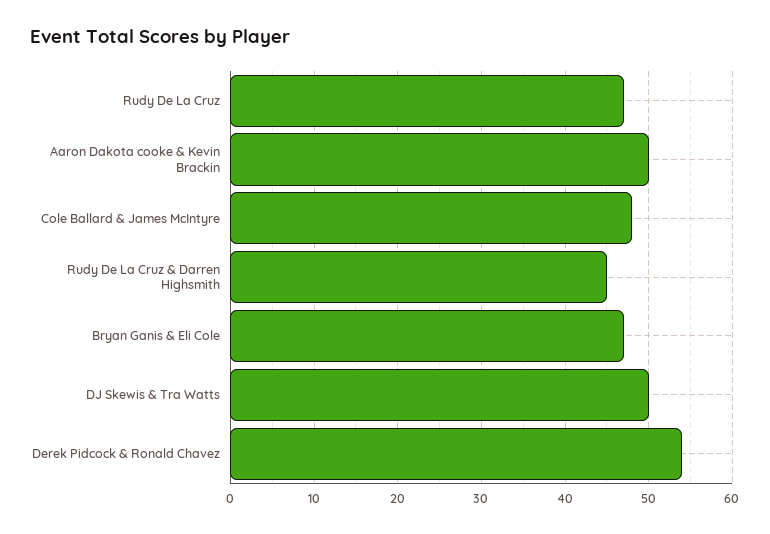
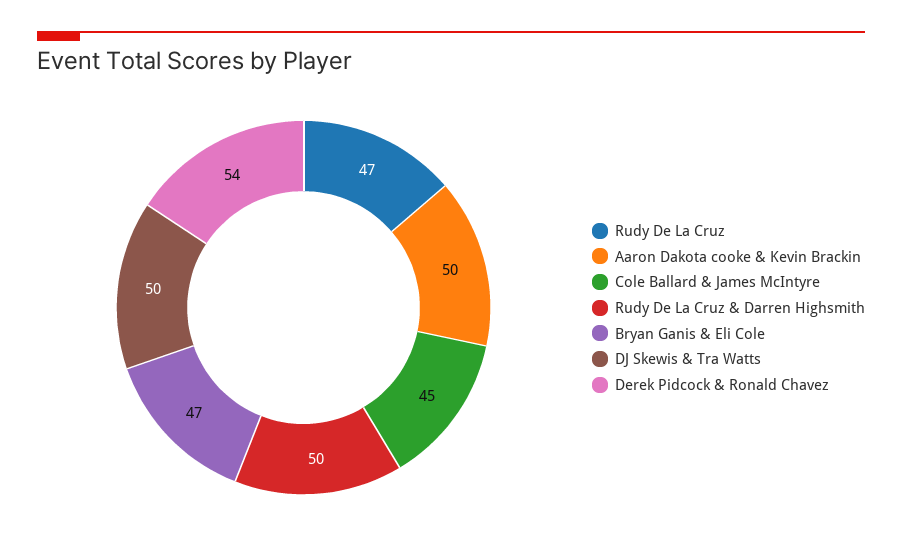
Cole Ballard & James McIntyre: 48 -> 45
Rudy De La Cruz & Darren Highsmith: 45 -> 50

